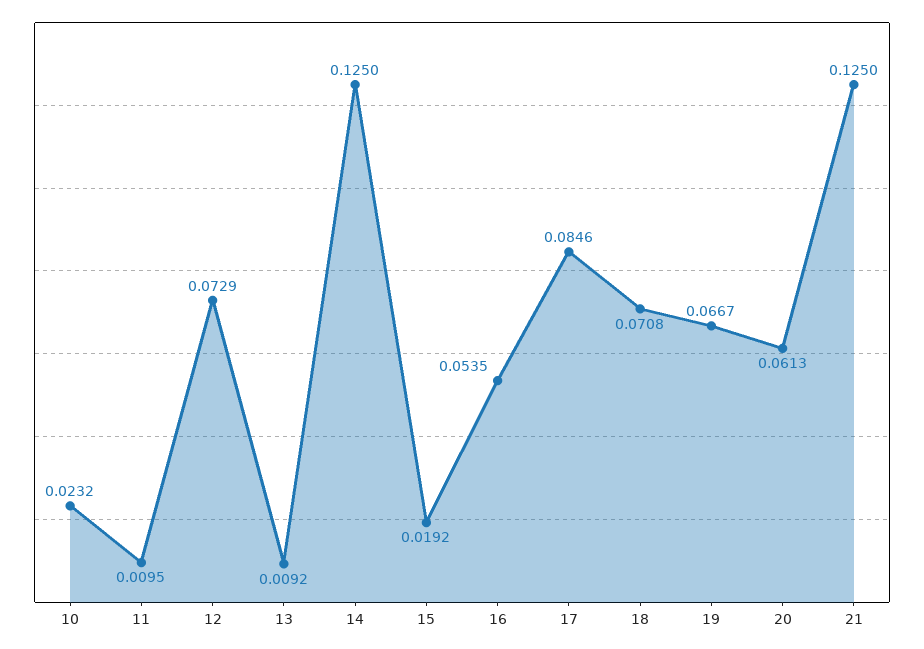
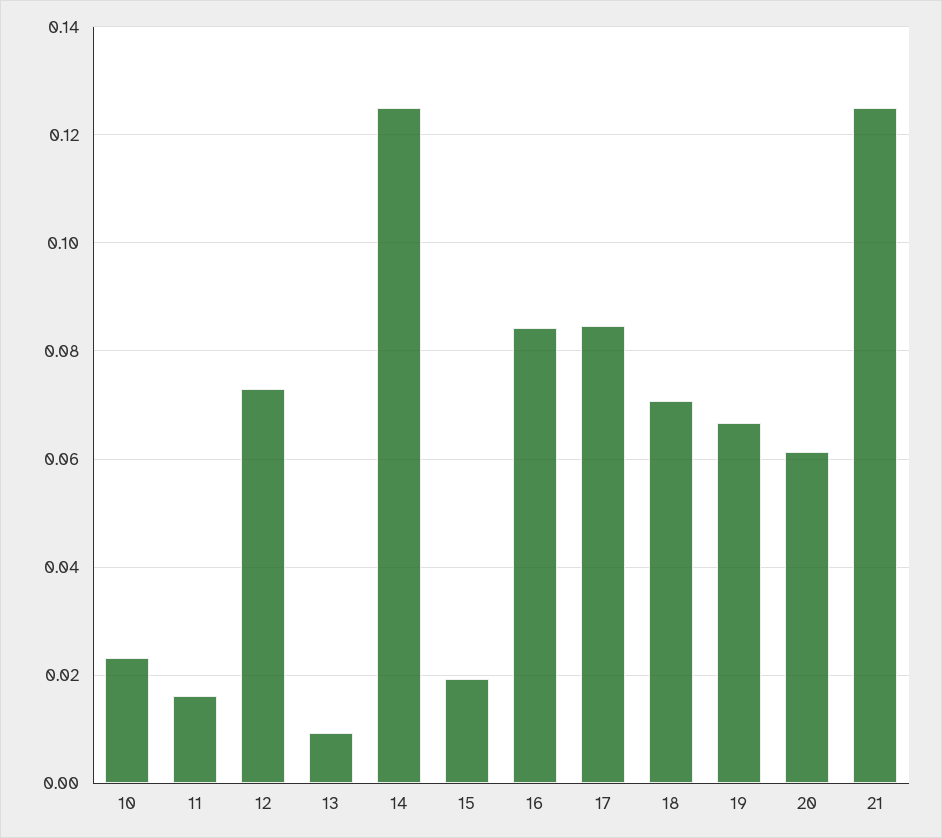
11: 0.0095 -> 0.016
16: 0.0535 -> 0.084

